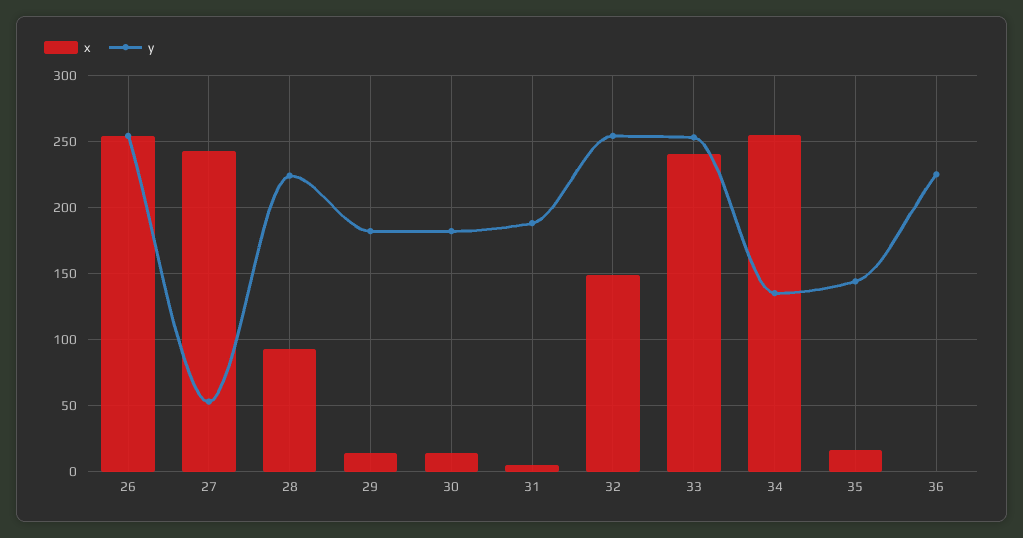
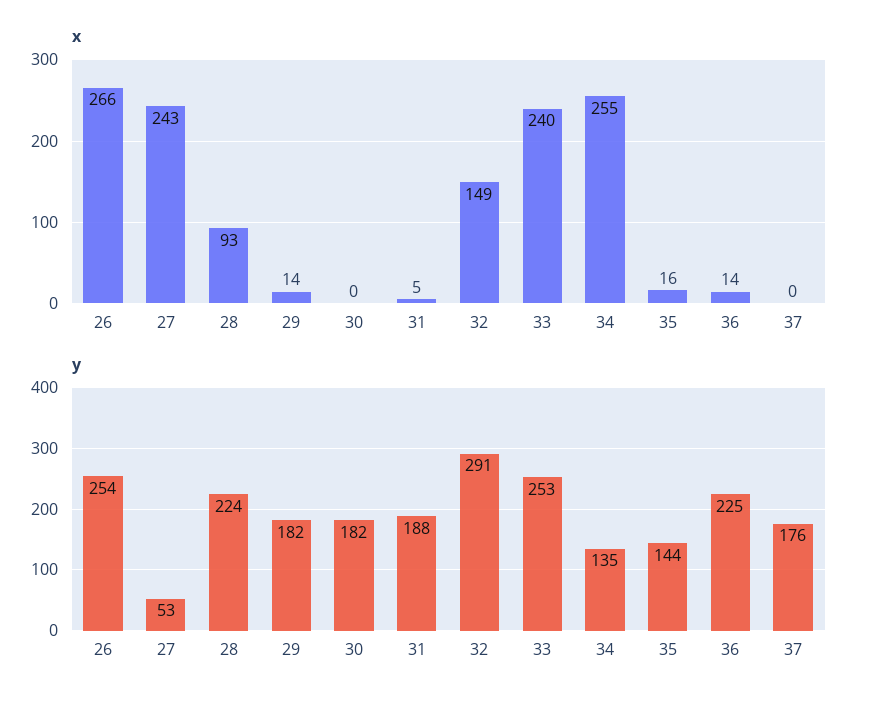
x, 26: 255 -> 266
x, 30: 15 -> 0
y, 32: 255 -> 291
x, 36: 0 -> 14
x, 37: none -> 0
y, 37: none -> 176

